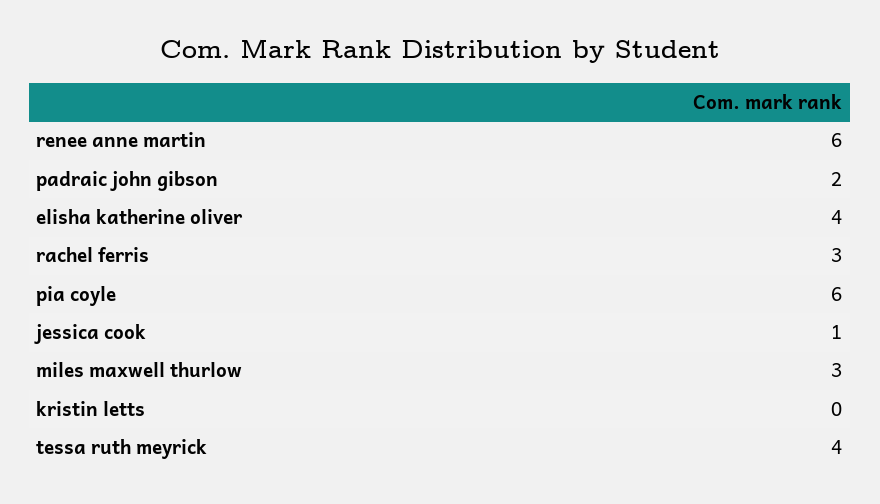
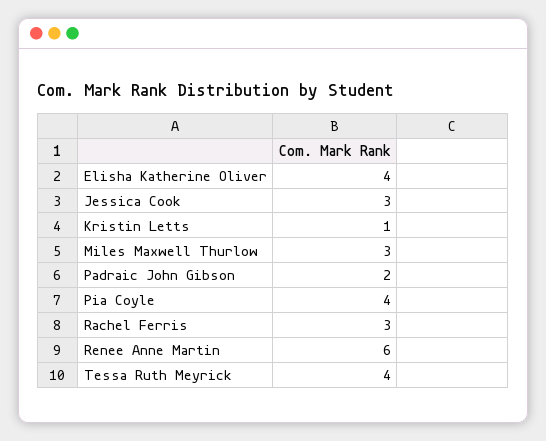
pia coyle: 6 -> 4
jessica cook: 1 -> 3
kristin letts: 0 -> 1

